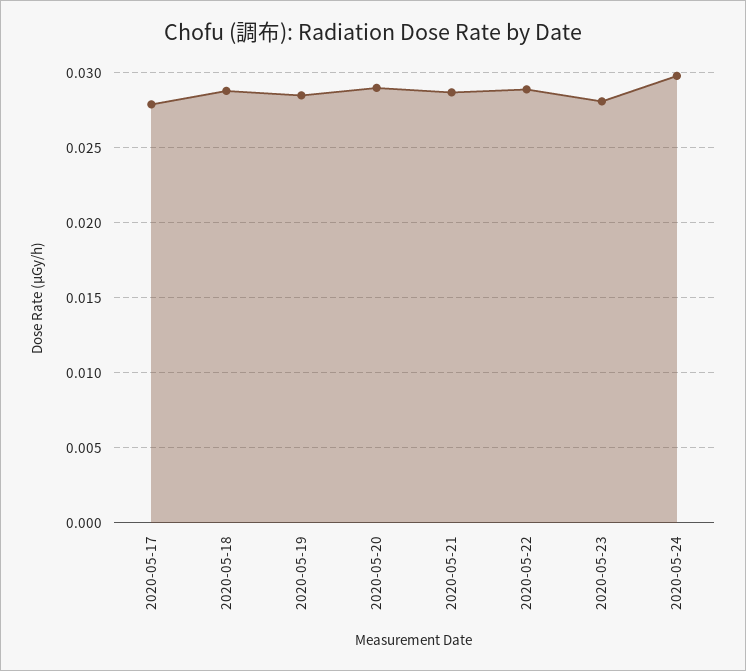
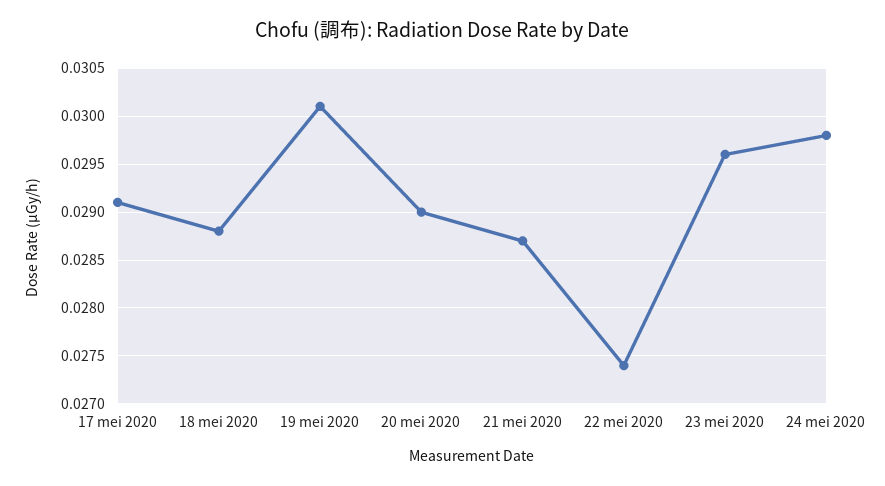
2020-05-17: 0.028 -> 0.0291
2020-05-19: 0.0285 -> 0.0301
2020-05-22: 0.029 -> 0.0274
2020-05-23: 0.028 -> 0.0296

